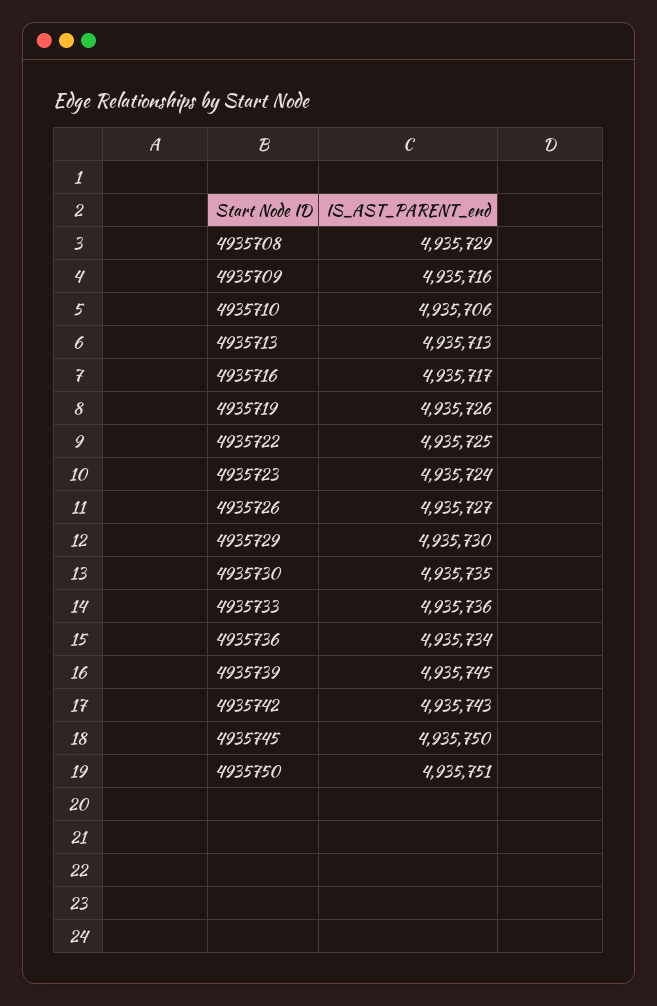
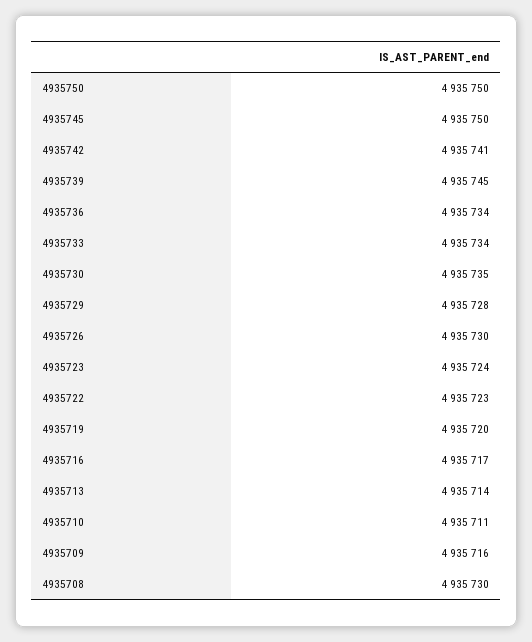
4935708: 4935729 -> 4935730
4935710: 4935706 -> 4935711
4935713: 4935713 -> 4935714
4935719: 4935726 -> 4935720
4935722: 4935725 -> 4935723
4935726: 4935727 -> 4935730
4935729: 4935730 -> 4935728
4935733: 4935736 -> 4935734
4935742: 4935743 -> 4935741
4935750: 4935751 -> 4935750

